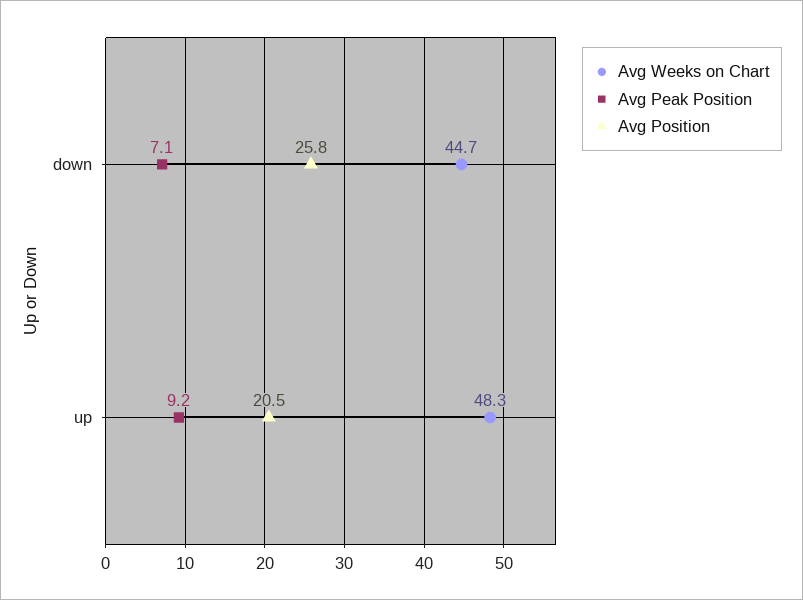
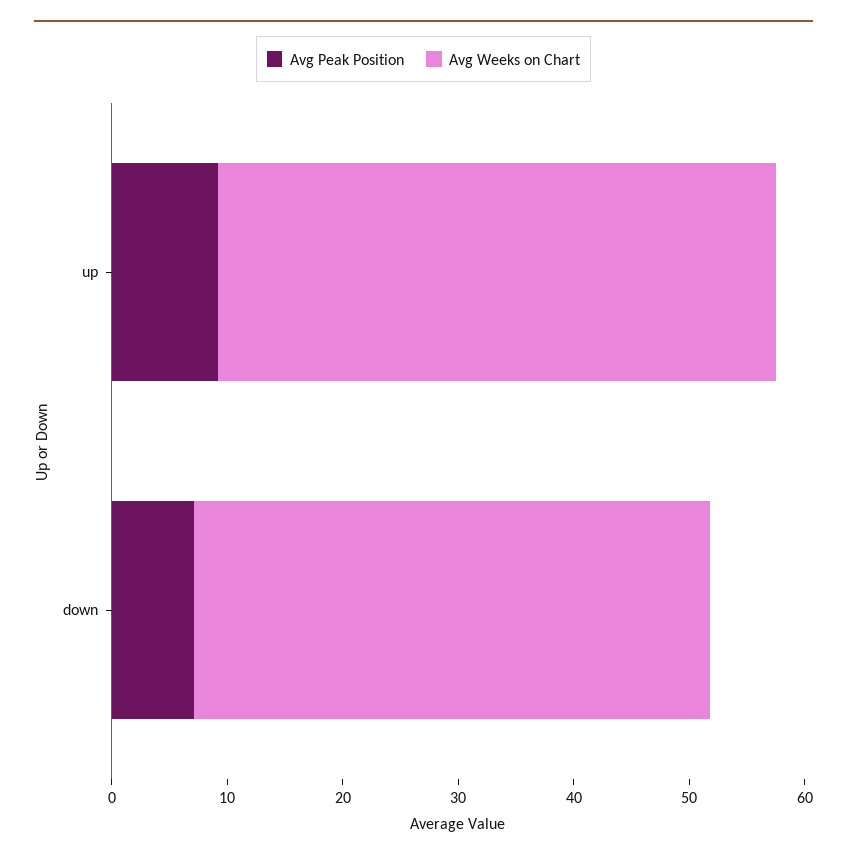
Avg Position, down: 25.8 -> none
Avg Position, up: 20.5 -> none

